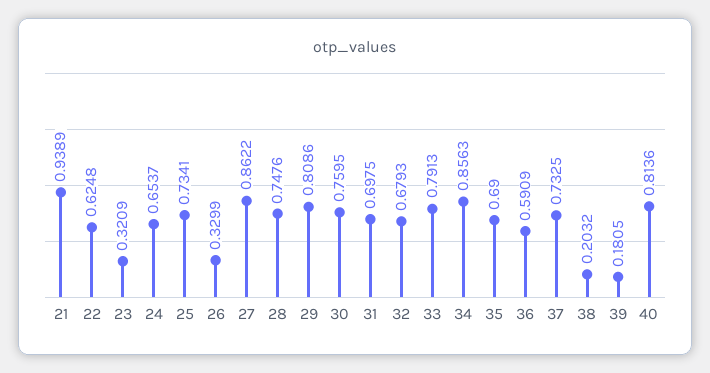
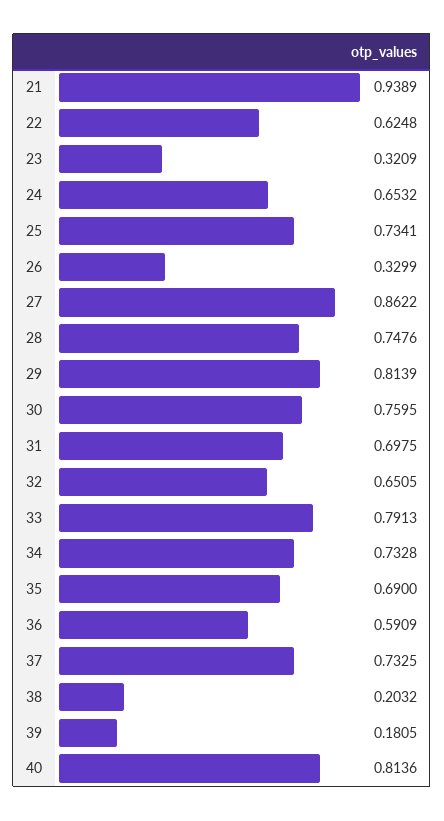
24: 0.6537 -> 0.6532
29: 0.8086 -> 0.8139
32: 0.6793 -> 0.6505
34: 0.8563 -> 0.7328

